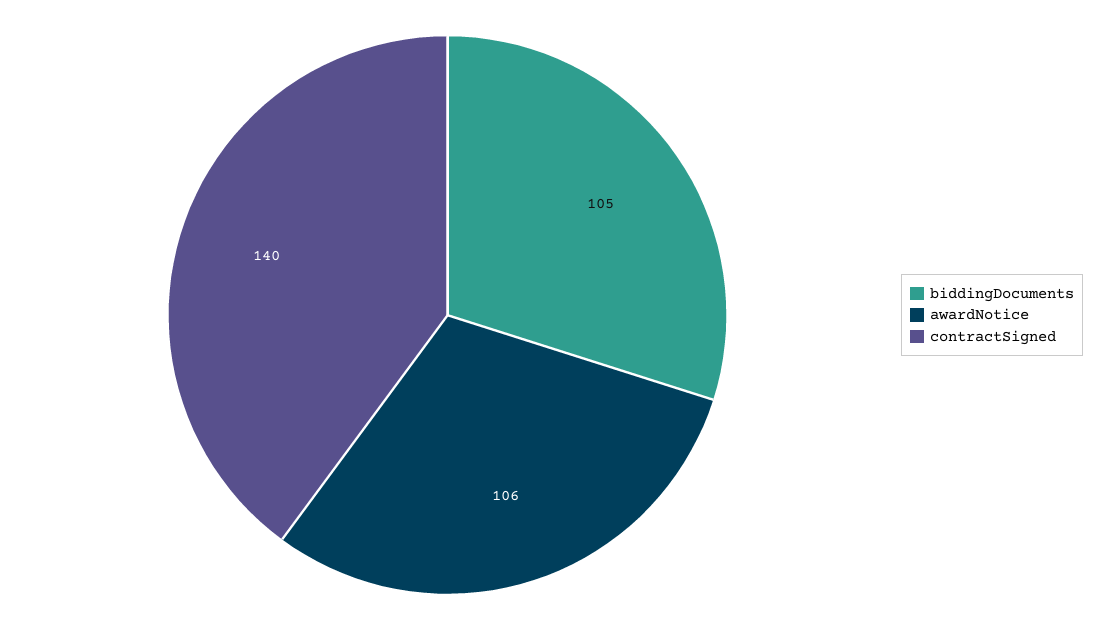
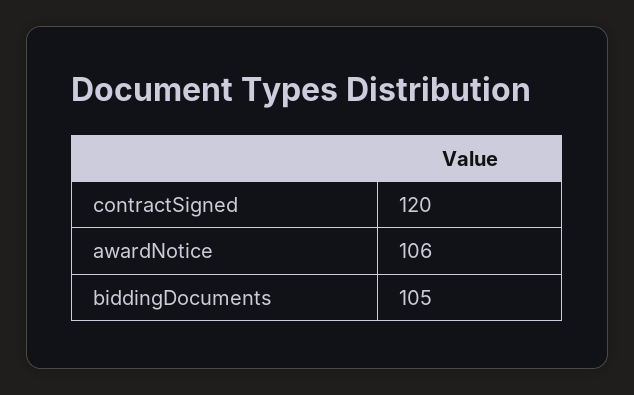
contractSigned: 140 -> 120

